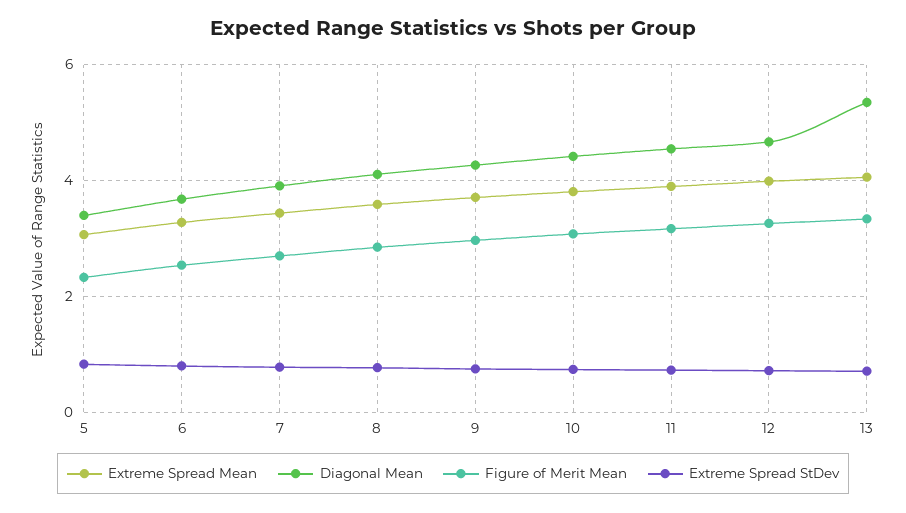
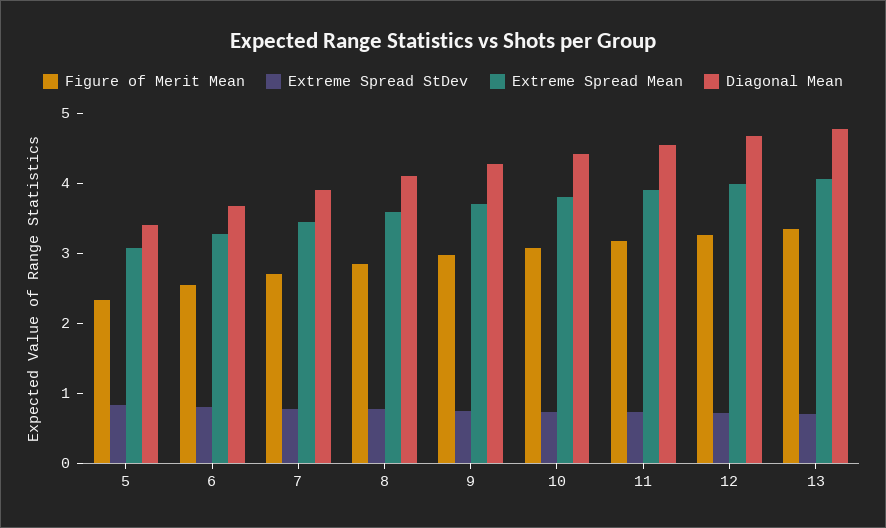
Diagonal Mean, 13: 5.4 -> 4.8

